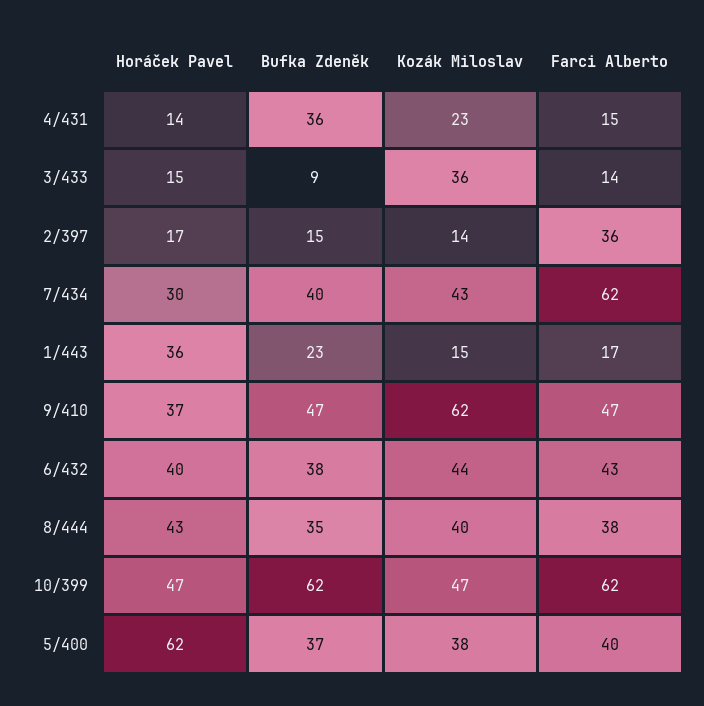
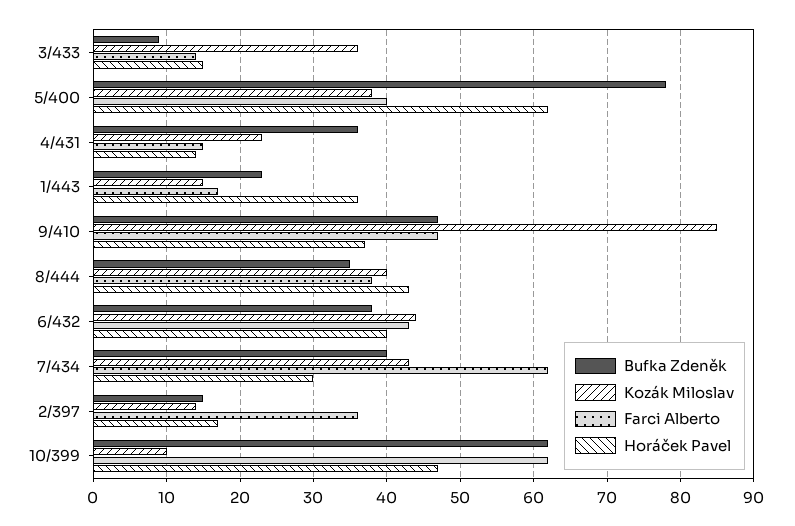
Kozák Miloslav, 9/410: 62 -> 85
Kozák Miloslav, 10/399: 47 -> 10
Bufka Zdeněk, 5/400: 37 -> 78

